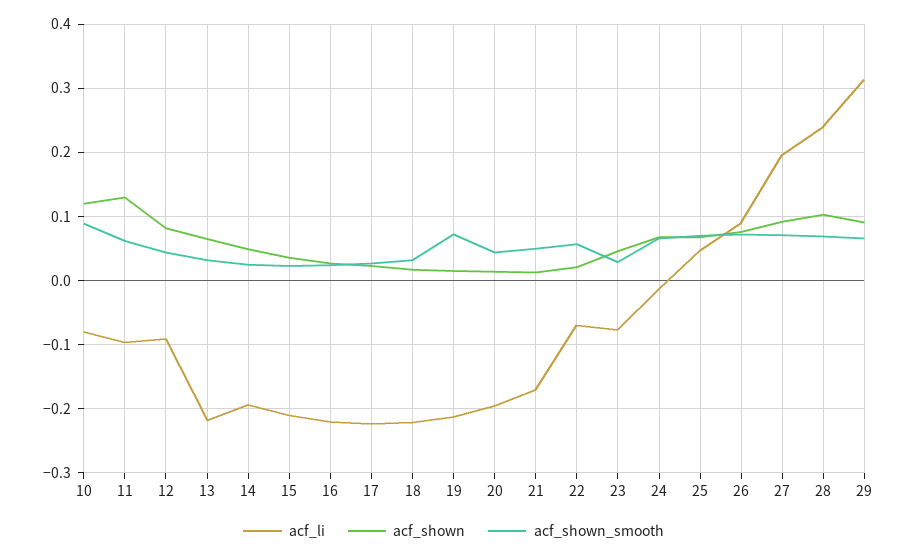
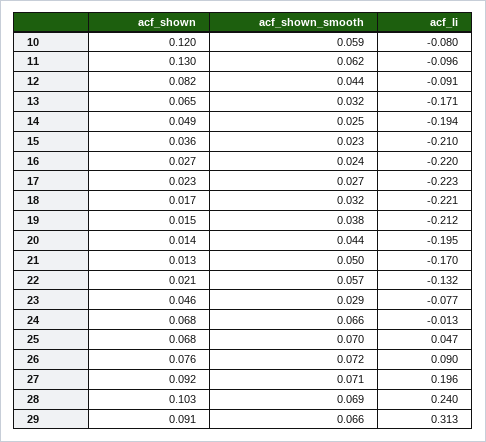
acf_shown_smooth, 10: 0.09 -> 0.059
acf_li, 13: -0.22 -> -0.171
acf_shown_smooth, 19: 0.07 -> 0.038
acf_li, 22: -0.07 -> -0.132

